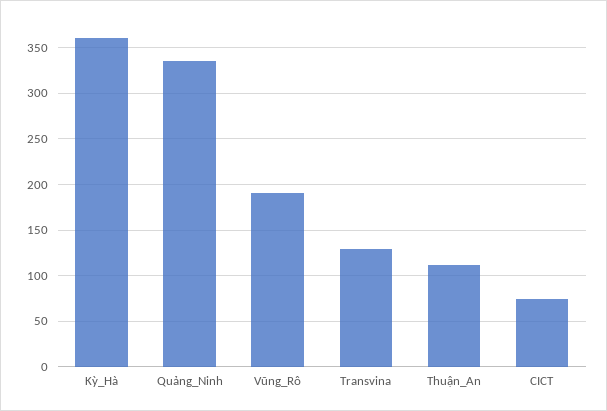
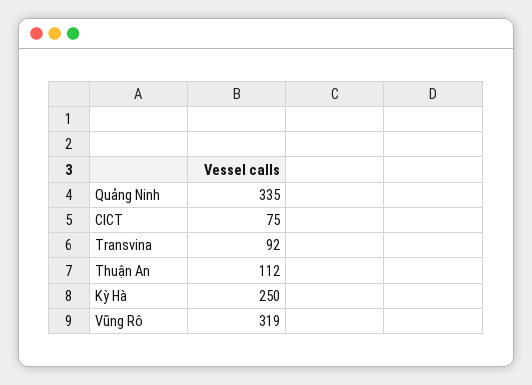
Kỳ_Hà: 360 -> 250
Vũng_Rô: 190 -> 319
Transvina: 130 -> 92

